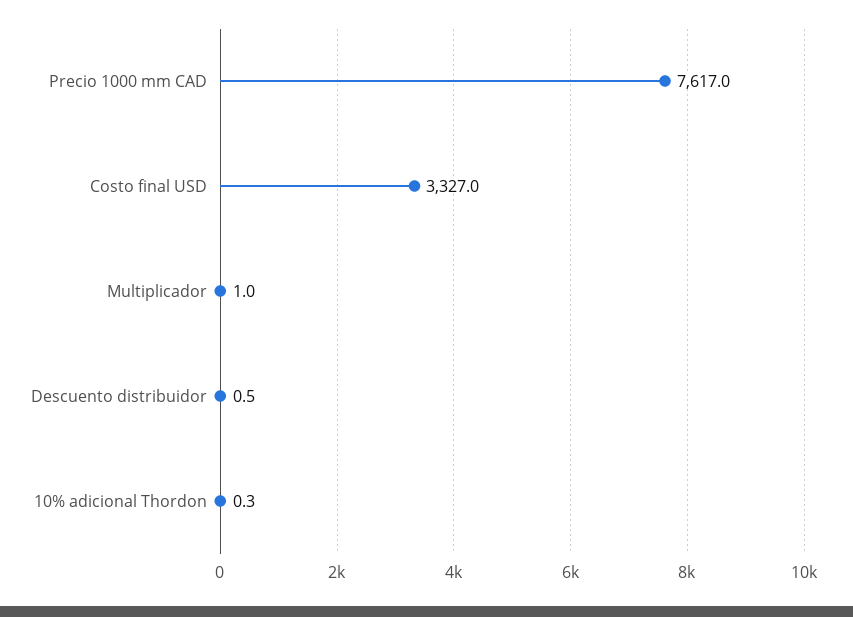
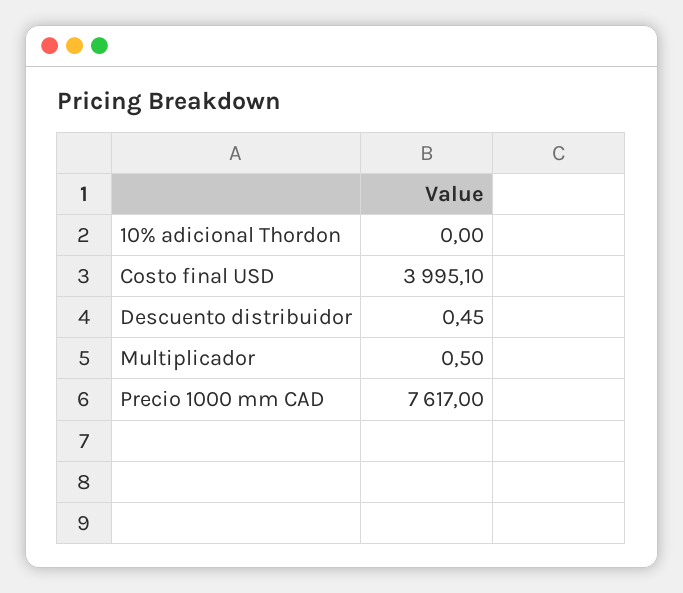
Costo final USD: 3327 -> 3995.1
Multiplicador: 1 -> 0.5
10% adicional Thordon: 0.3 -> 0

